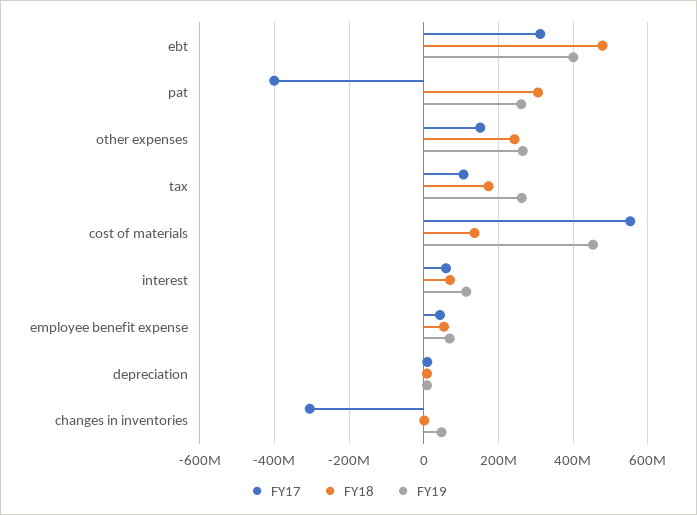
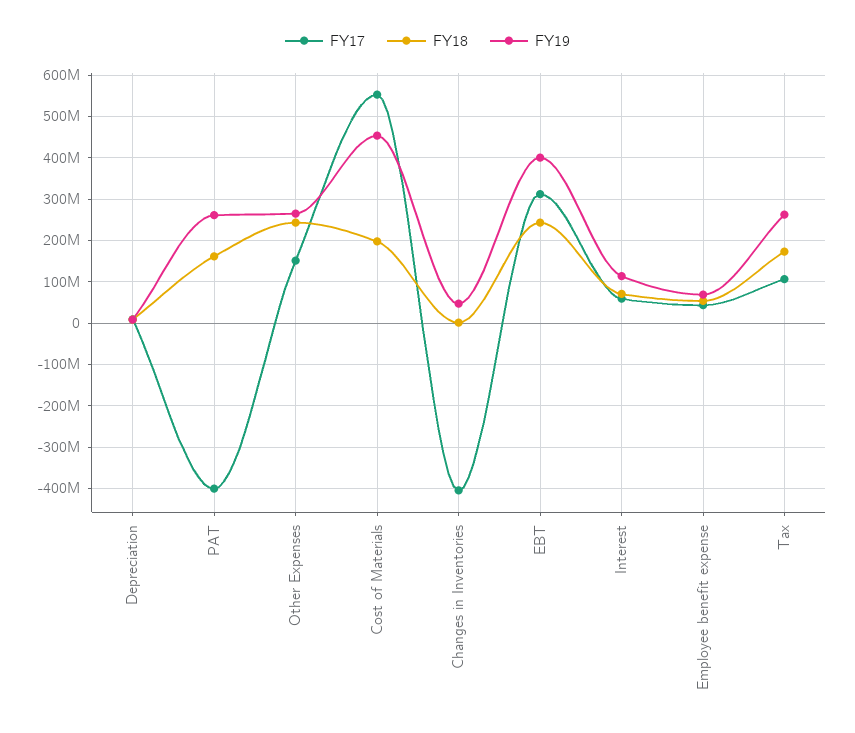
FY18, ebt: 480000000 -> 240000000
FY18, pat: 300000000 -> 160000000
FY18, cost of materials: 140000000 -> 200000000
FY17, changes in inventories: -300000000 -> -400000000

